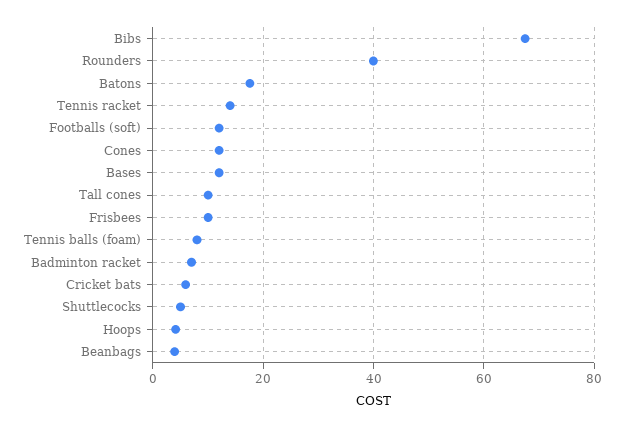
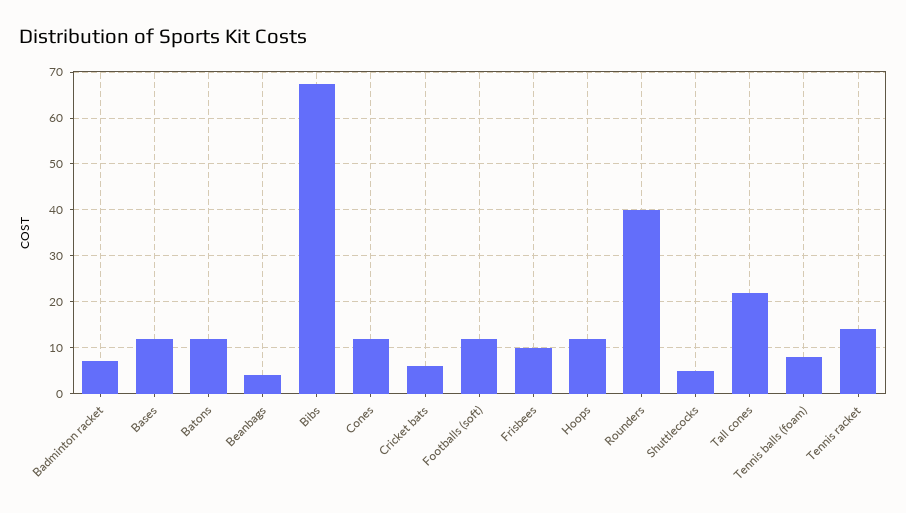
Batons: 18 -> 12
Tall cones: 10 -> 22
Hoops: 4 -> 12

